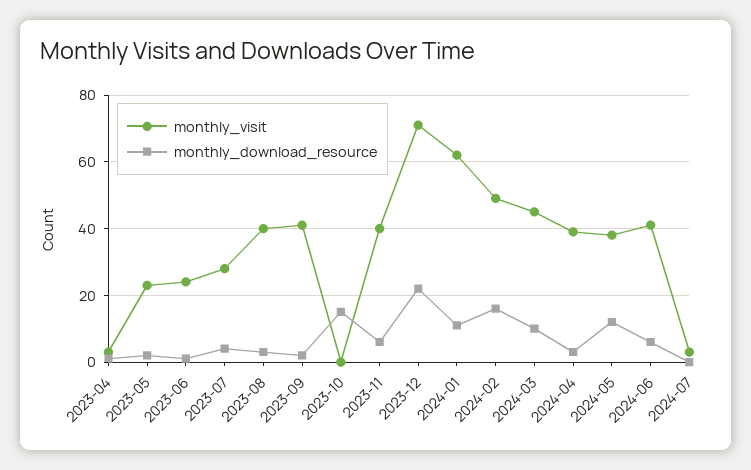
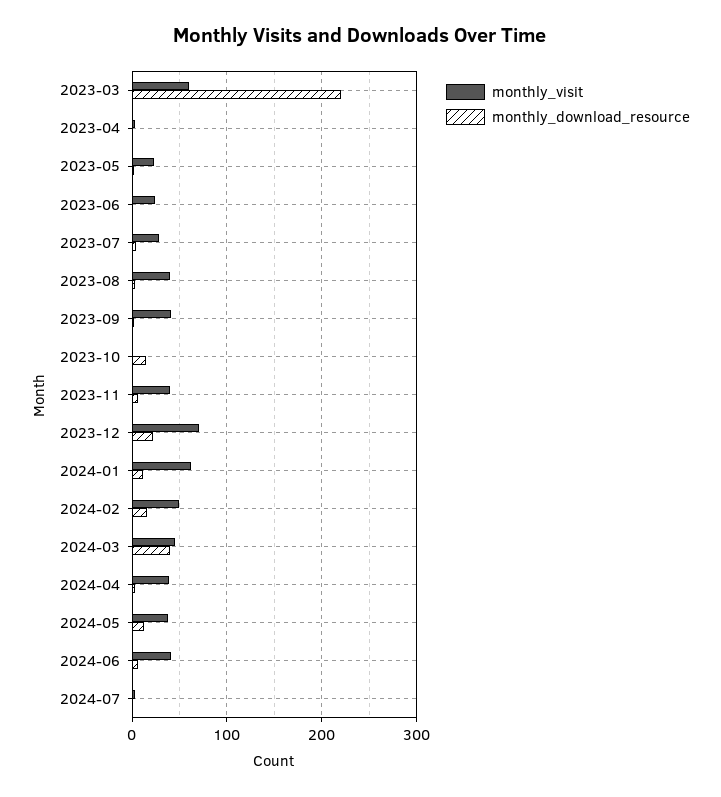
monthly_download_resource, 2024-03: 10 -> 40
monthly_visit, 2023-03: none -> 60
monthly_download_resource, 2023-03: none -> 220

